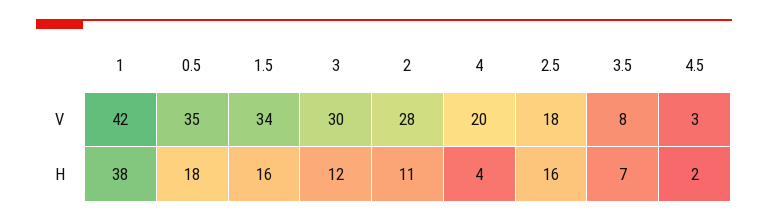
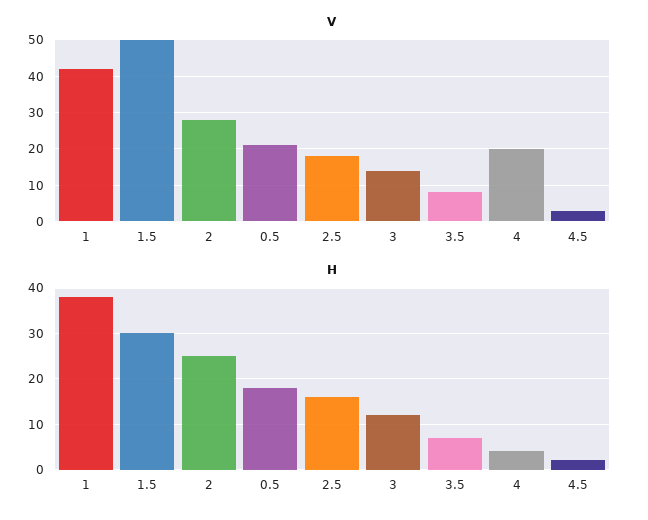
V, 0.5: 35 -> 20
V, 1.5: 34 -> 50
V, 3: 30 -> 15
H, 1.5: 16 -> 30
H, 2: 11 -> 25

